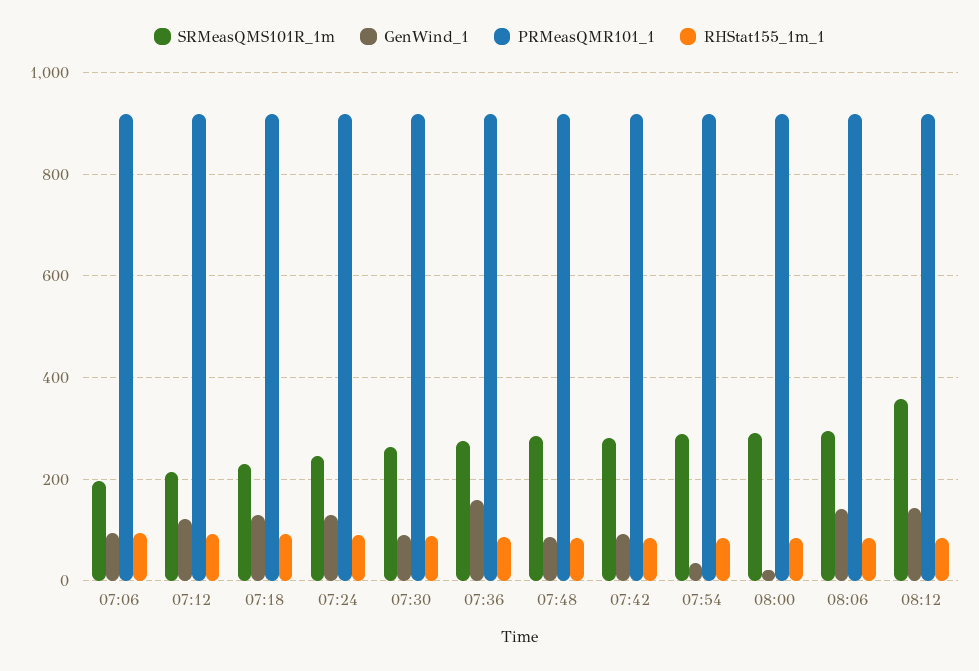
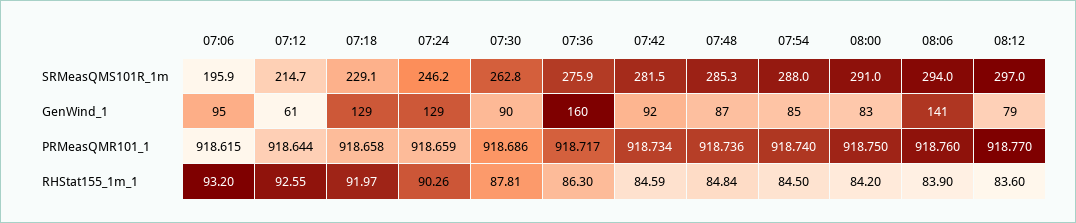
GenWind_1, 07:12: 120 -> 61
GenWind_1, 07:54: 40 -> 85
GenWind_1, 08:00: 20 -> 83
SRMeasQMS101R_1m, 08:12: 360 -> 297
GenWind_1, 08:12: 140 -> 79

